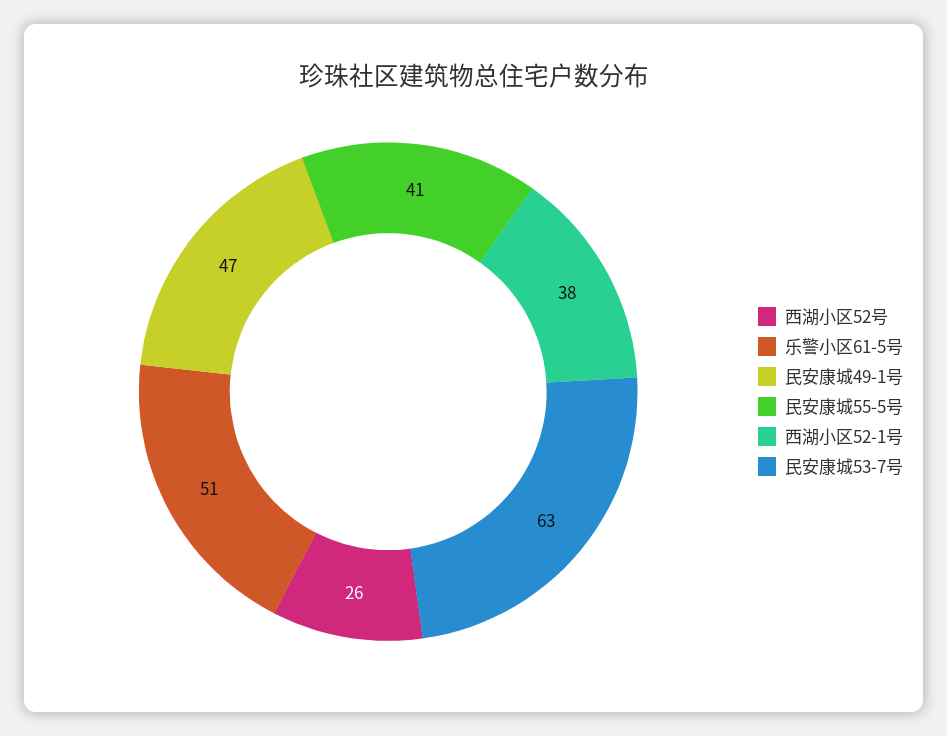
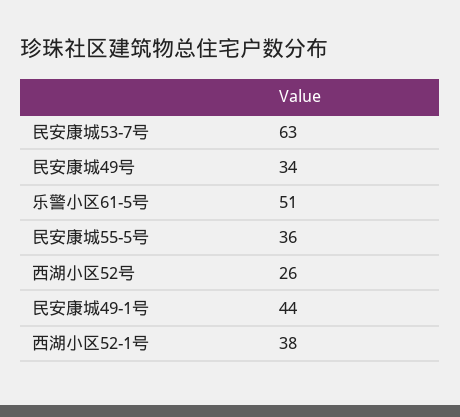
民安康城49-1号: 47 -> 44
民安康城55-5号: 41 -> 36
民安康城49号: none -> 34

